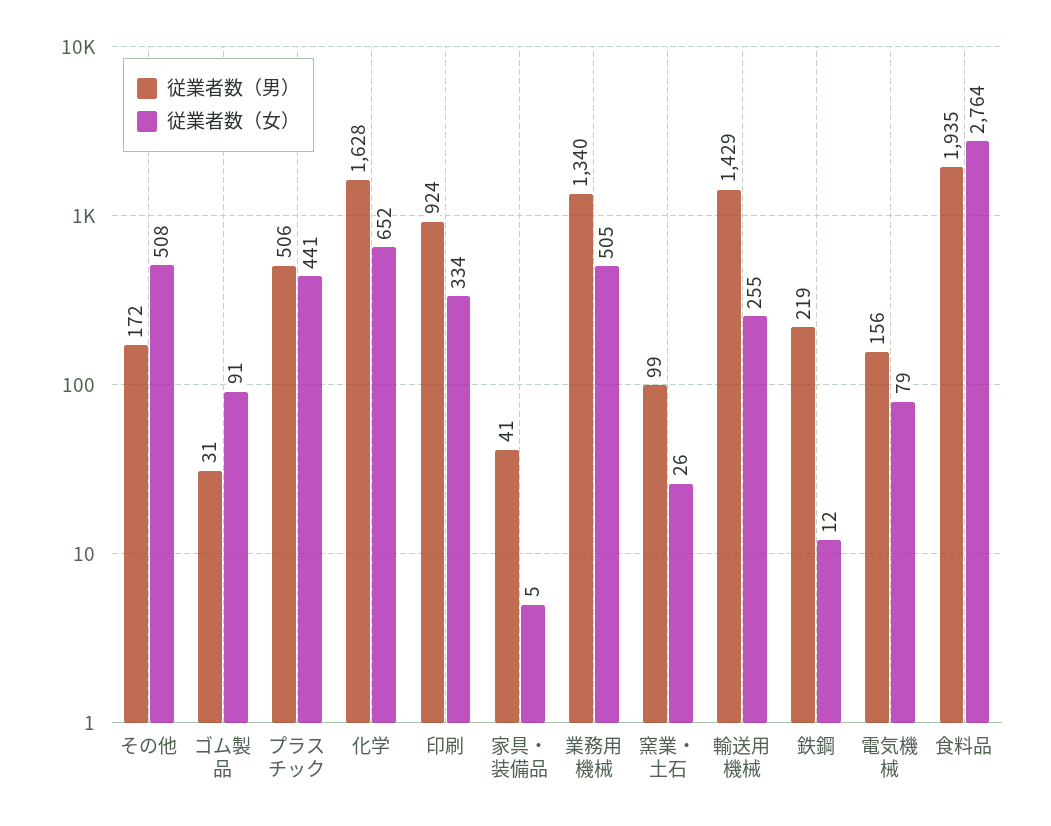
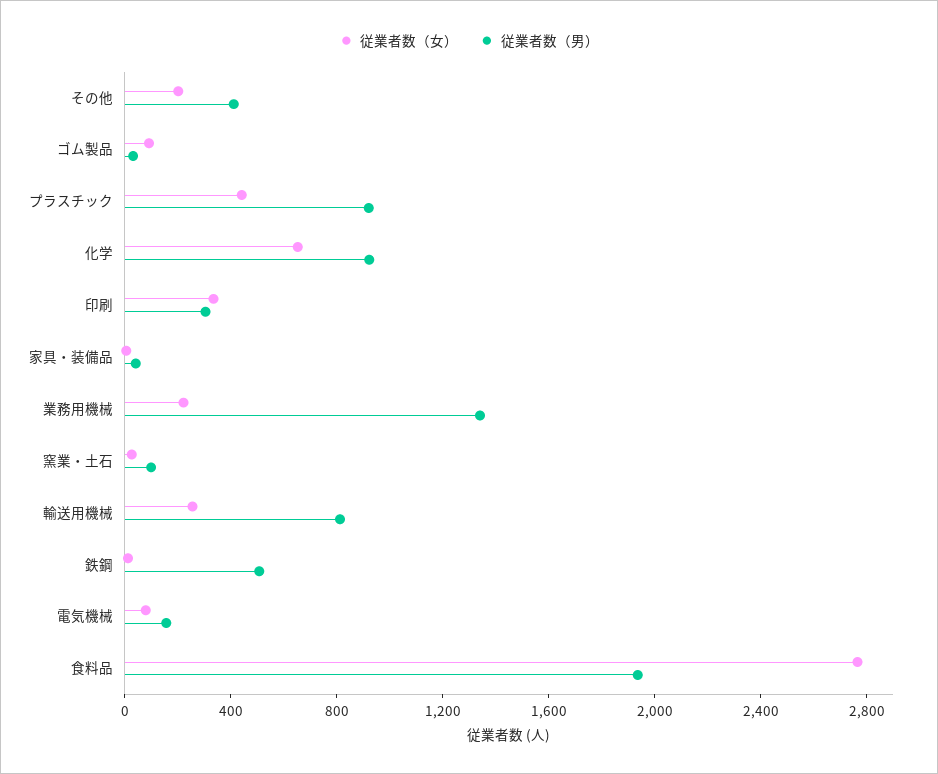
従業者数（男）, その他: 172 -> 400
従業者数（女）, その他: 508 -> 200
従業者数（男）, プラスチック: 506 -> 900
従業者数（男）, 化学: 1628 -> 900
従業者数（男）, 印刷: 924 -> 300
従業者数（女）, 業務用機械: 505 -> 200
従業者数（男）, 輸送用機械: 1429 -> 800
従業者数（男）, 鉄鋼: 219 -> 500

